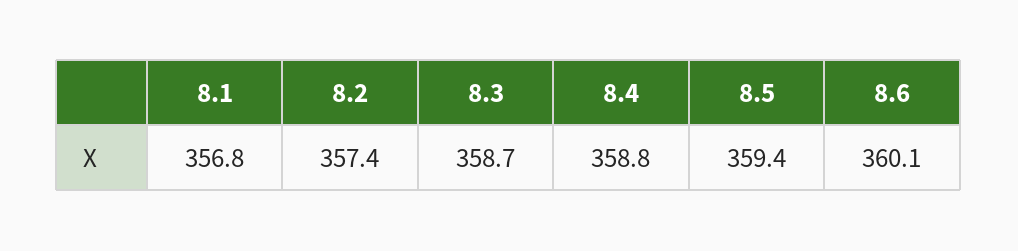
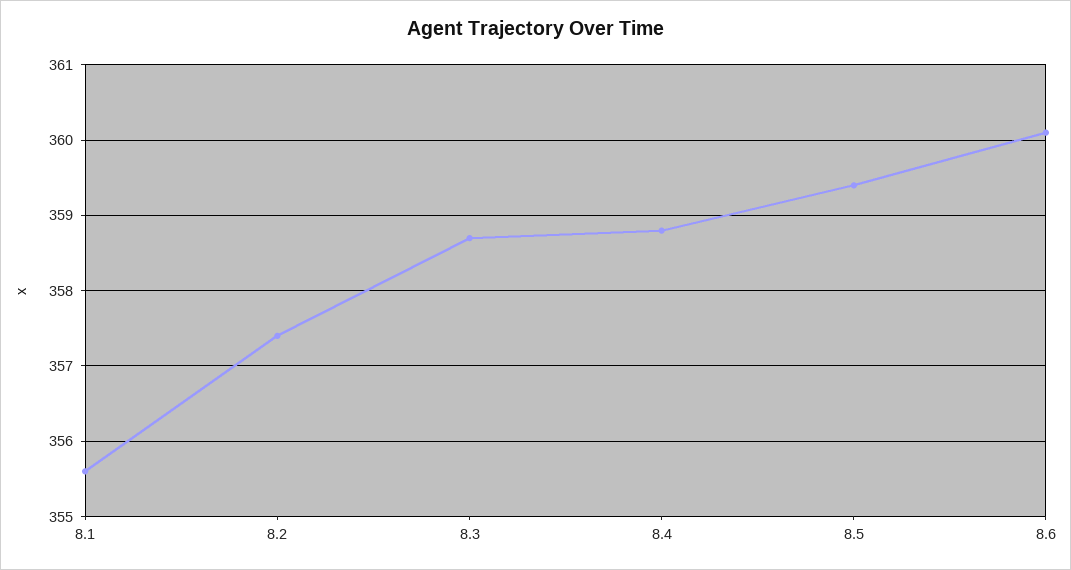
8.1: 356.8 -> 355.6

